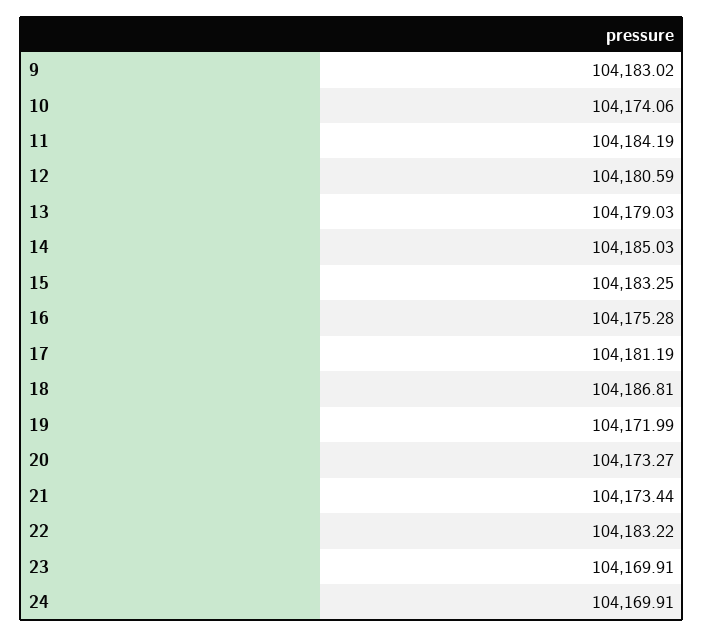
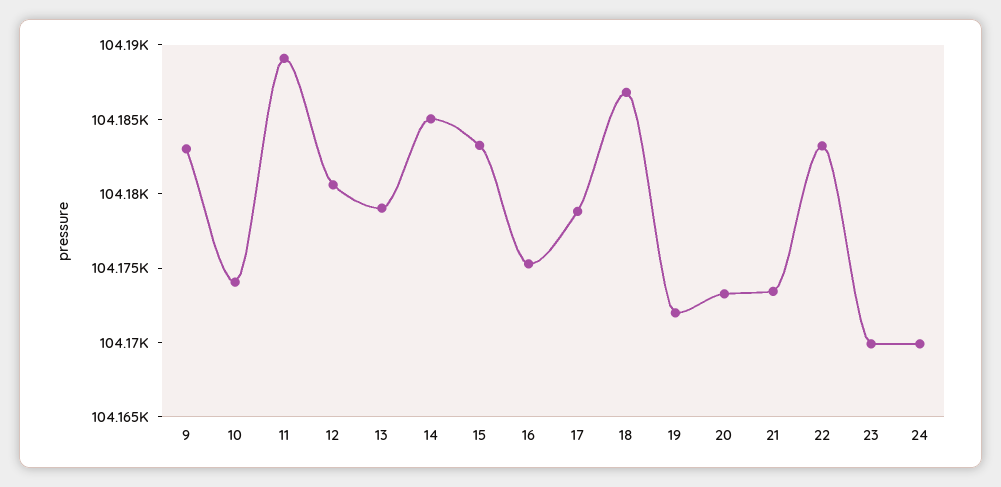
11: 104184.19 -> 104189
17: 104181.19 -> 104179

